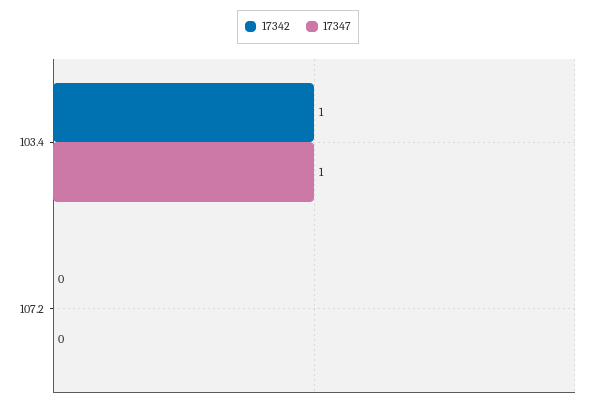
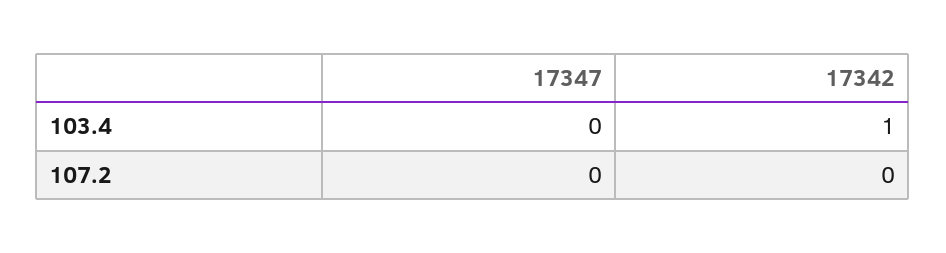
17347, 103.4: 1 -> 0

